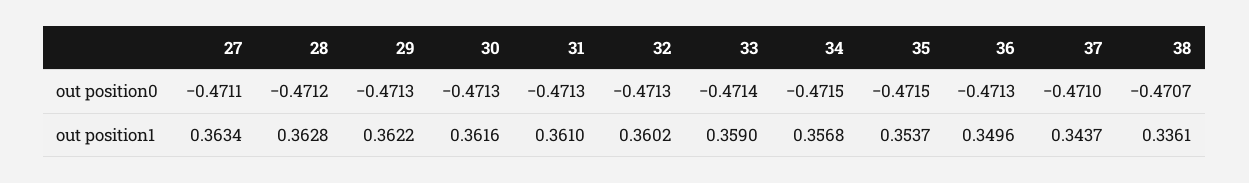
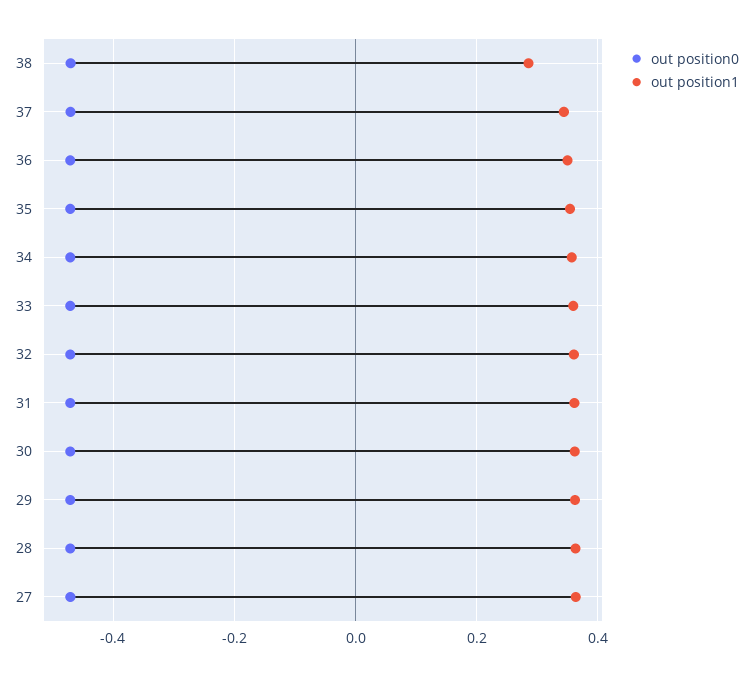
out position1, 38: 0.3361 -> 0.28

